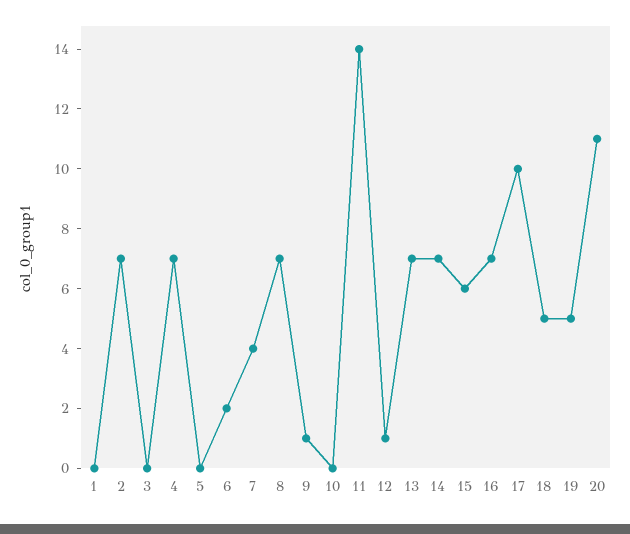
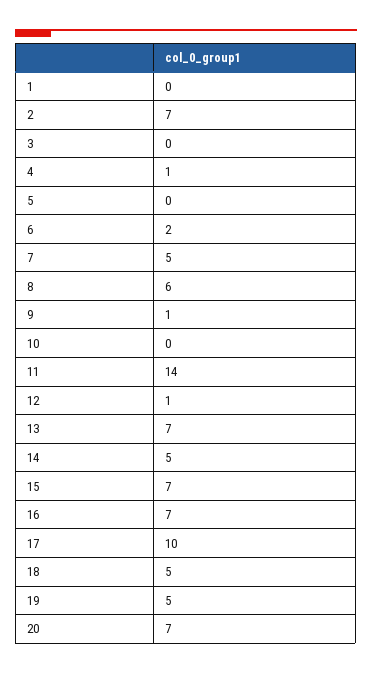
4: 7 -> 1
7: 4 -> 5
8: 7 -> 6
14: 7 -> 5
15: 6 -> 7
20: 11 -> 7

